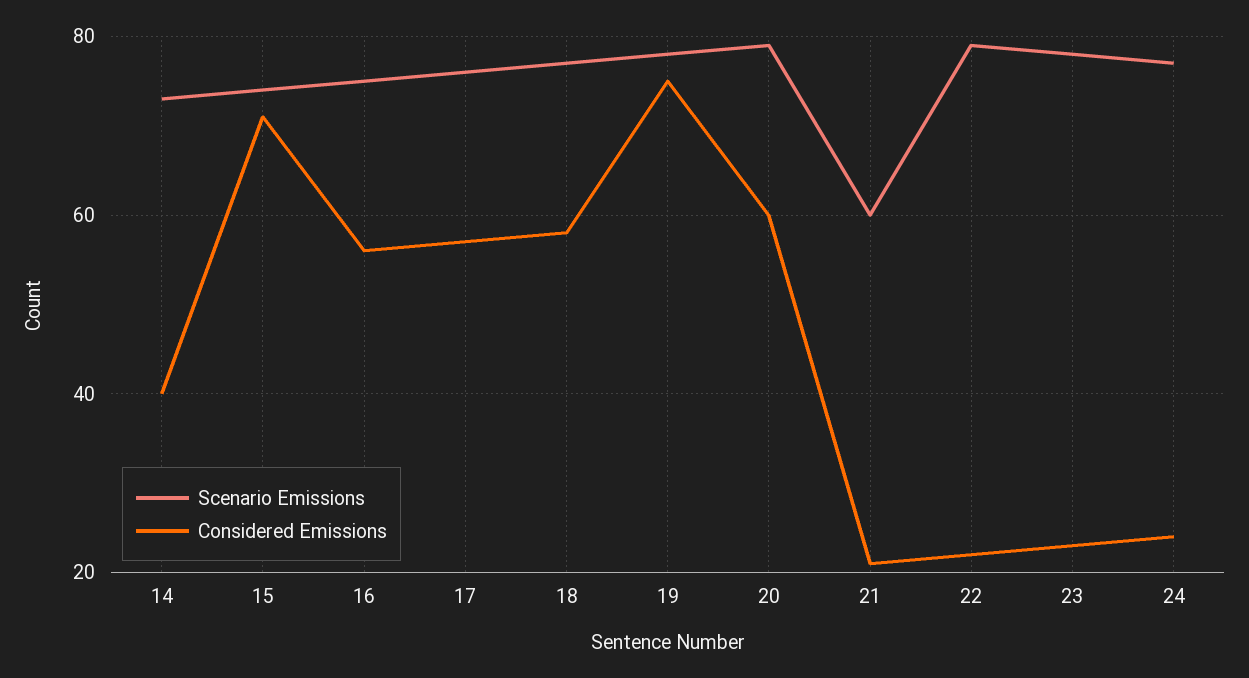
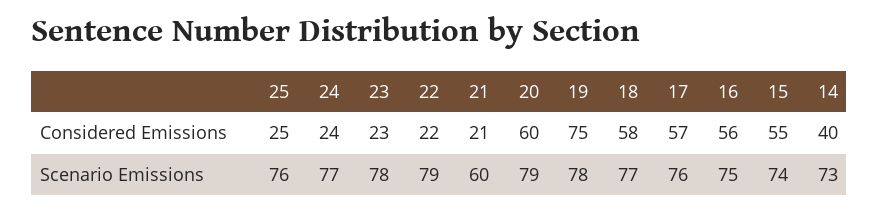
Considered Emissions, 15: 70 -> 55
Considered Emissions, 25: none -> 25
Scenario Emissions, 25: none -> 76

